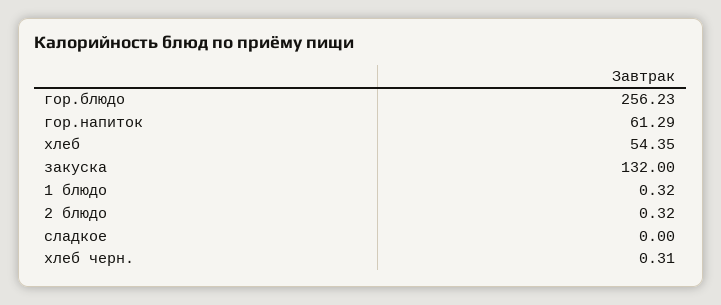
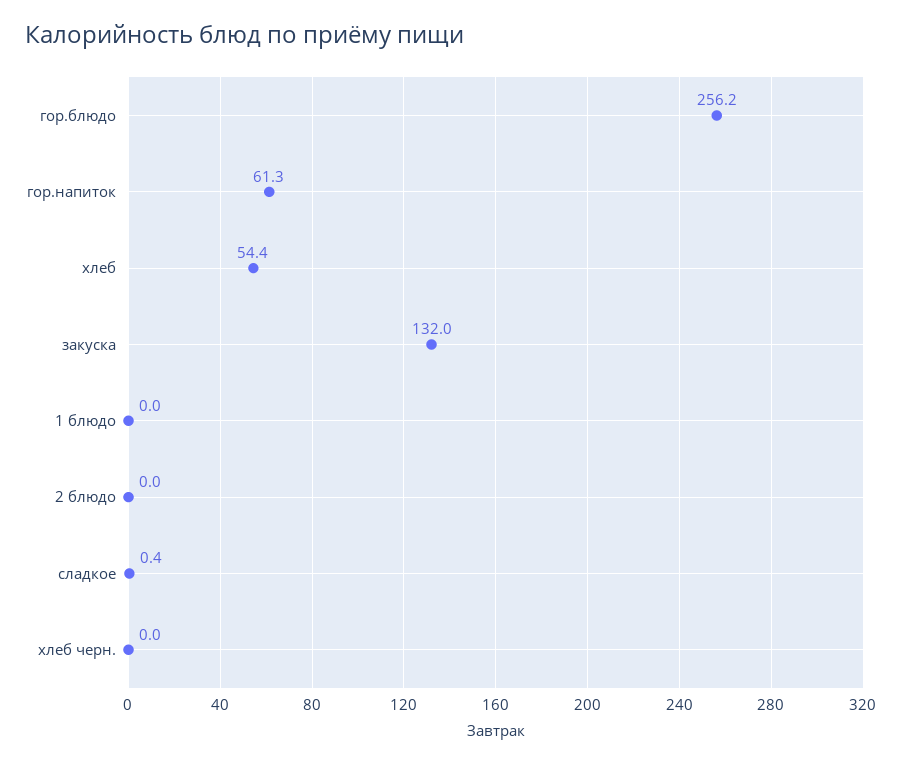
1 блюдо: 0.32 -> 0
2 блюдо: 0.32 -> 0
сладкое: 0 -> 0.4
хлеб черн.: 0.31 -> 0

